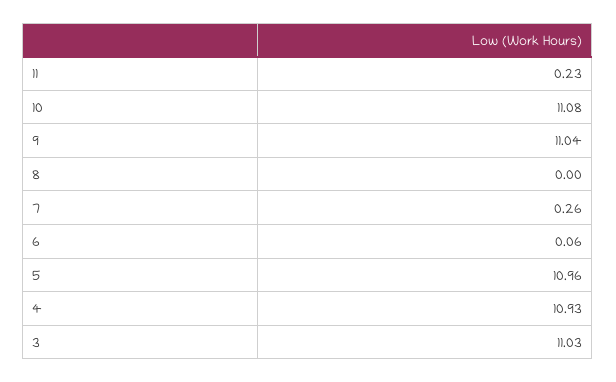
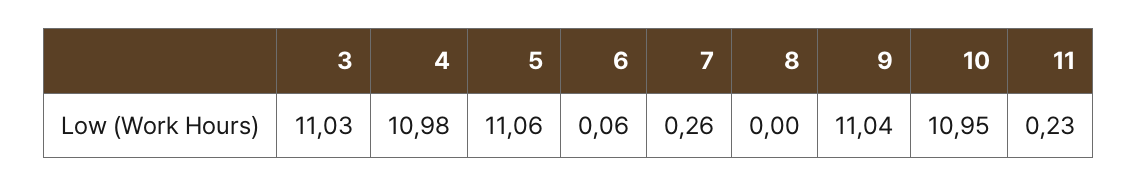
10: 11.08 -> 10.95
5: 10.96 -> 11.06
4: 10.93 -> 10.98

